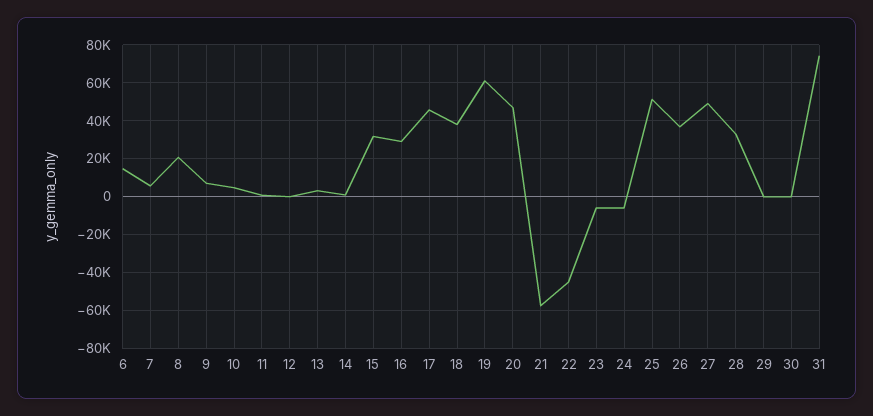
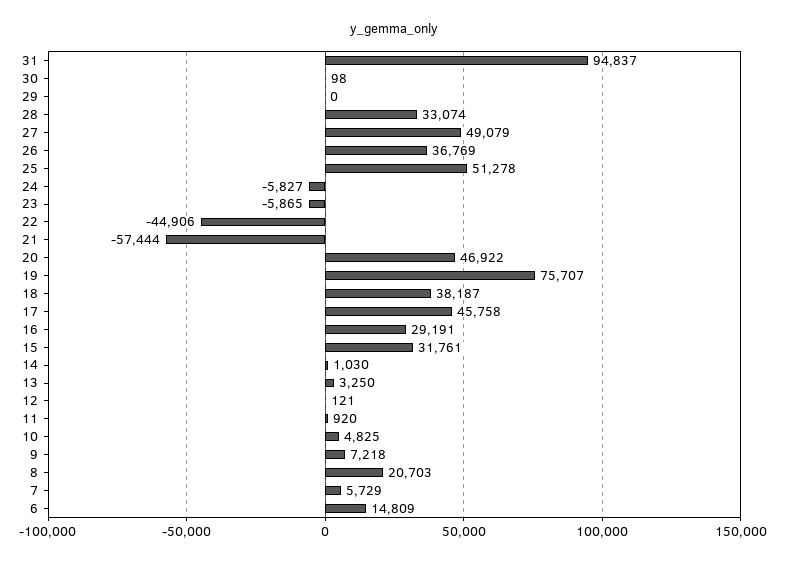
19: 60000 -> 75707
31: 75000 -> 94837

